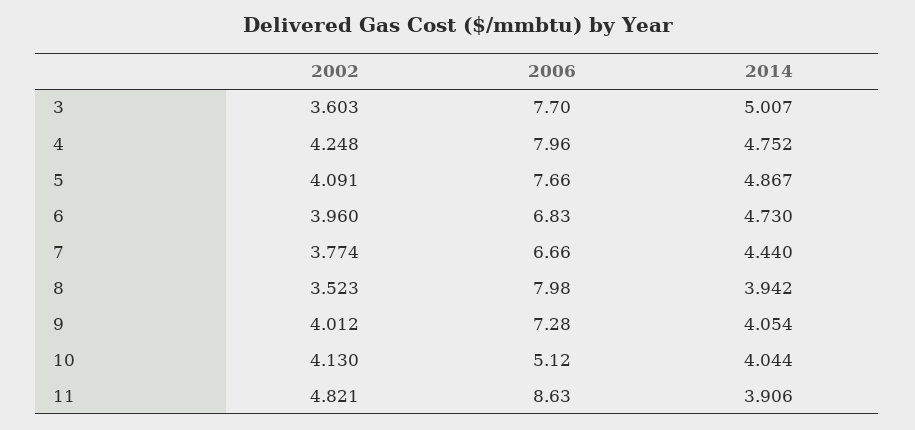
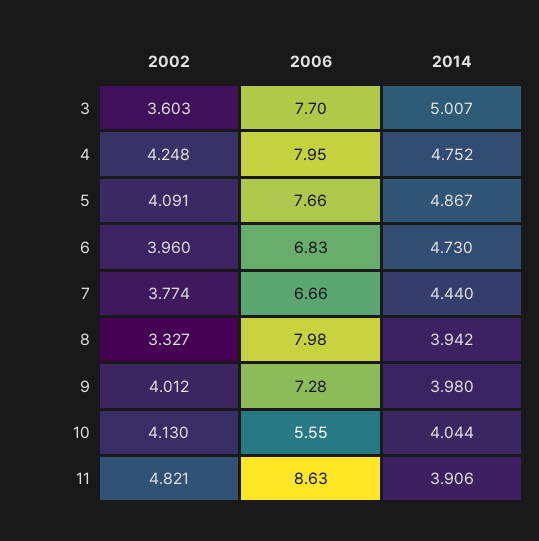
2006, 4: 7.96 -> 7.95
2002, 8: 3.523 -> 3.327
2014, 9: 4.054 -> 3.98
2006, 10: 5.12 -> 5.55

